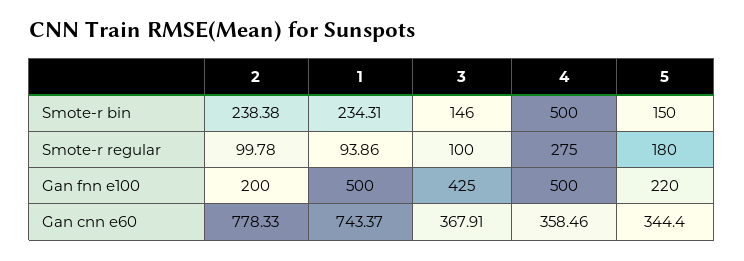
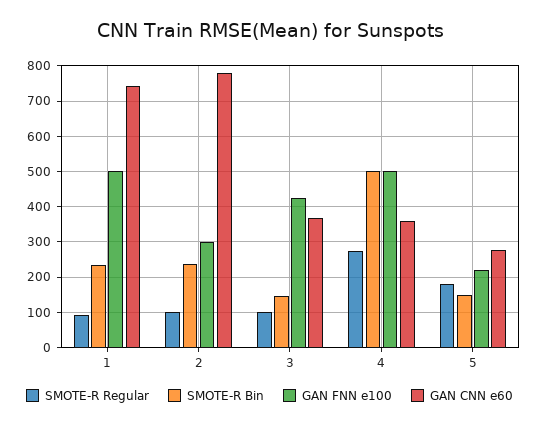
Gan fnn e100, 2: 200 -> 300
Gan cnn e60, 5: 344.4 -> 280

